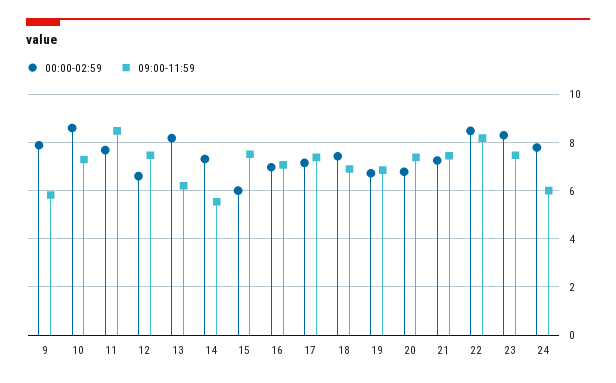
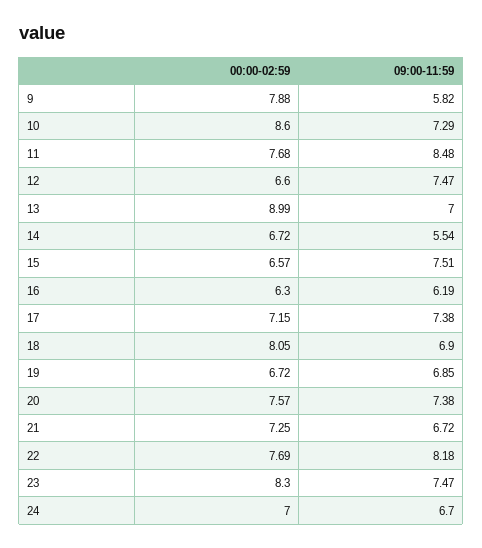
00:00-02:59, 13: 8.25 -> 8.99
09:00-11:59, 13: 6.25 -> 7
00:00-02:59, 14: 7.25 -> 6.72
00:00-02:59, 15: 6 -> 6.57
00:00-02:59, 16: 7 -> 6.3
09:00-11:59, 16: 7 -> 6.19
00:00-02:59, 18: 7.5 -> 8.05
00:00-02:59, 20: 6.75 -> 7.57
09:00-11:59, 21: 7.5 -> 6.72
00:00-02:59, 22: 8.5 -> 7.69
00:00-02:59, 24: 7.75 -> 7
09:00-11:59, 24: 6 -> 6.7

